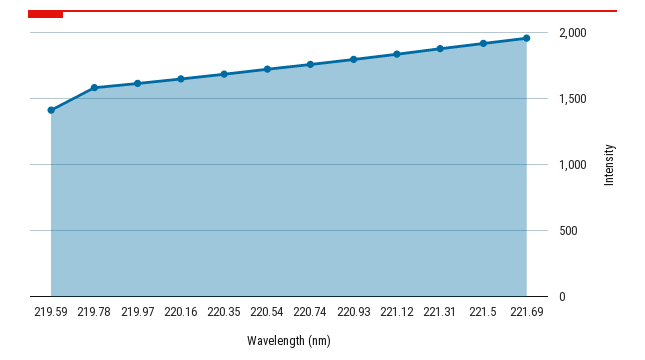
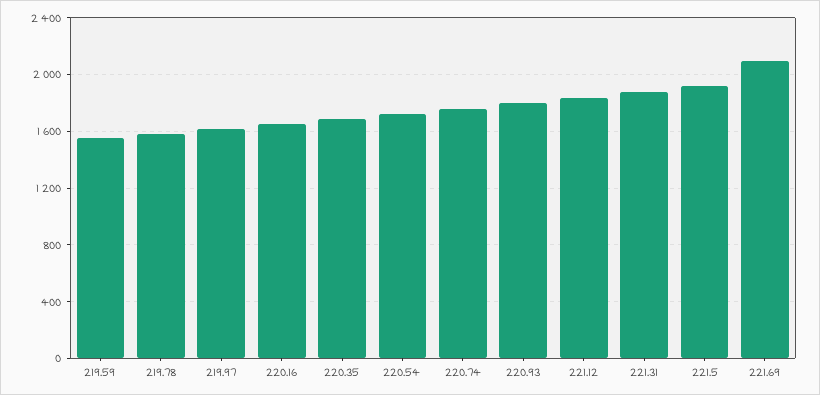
219.59: 1400 -> 1550
221.69: 1950 -> 2100

